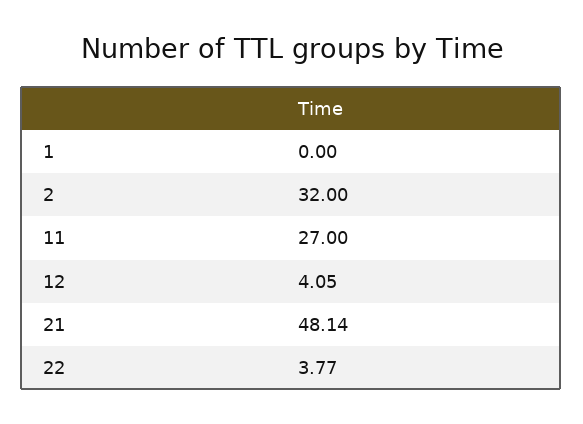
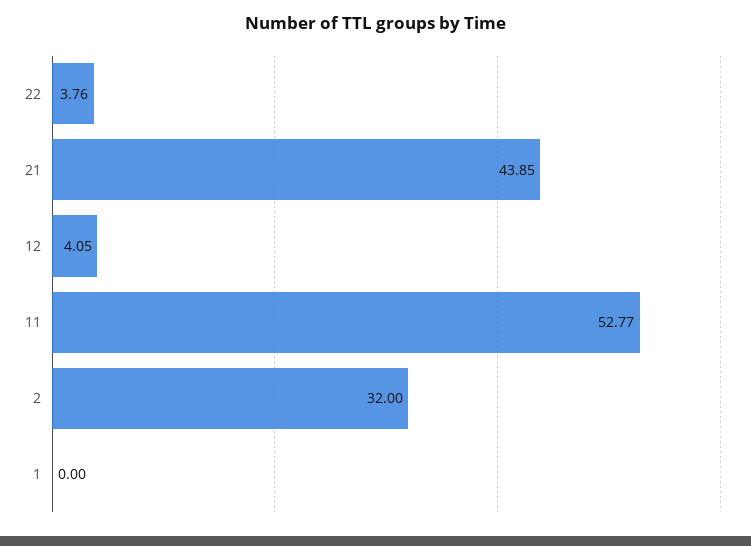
11: 27 -> 52.77
21: 48.14 -> 43.85
22: 3.77 -> 3.76

